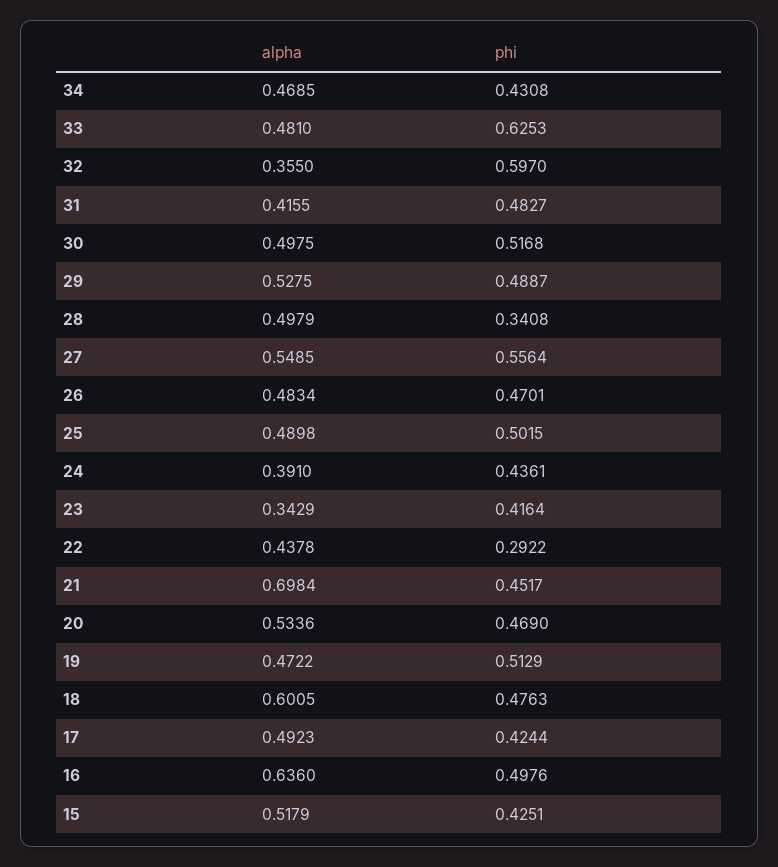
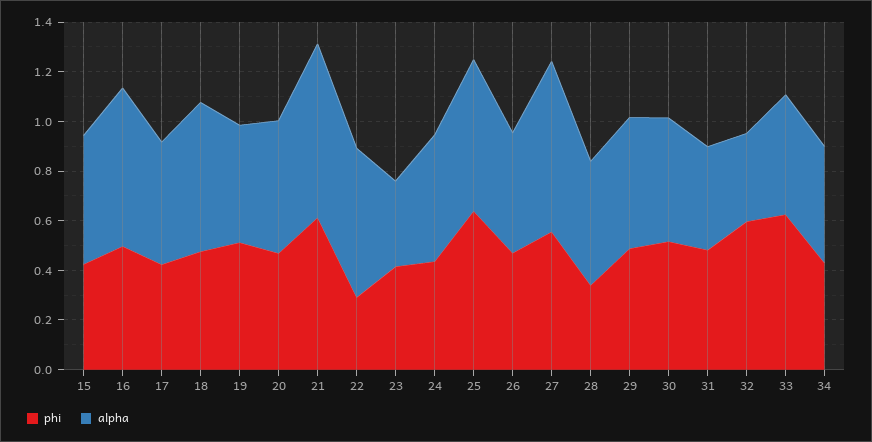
alpha, 27: 0.5485 -> 0.7
alpha, 25: 0.4898 -> 0.6
phi, 25: 0.5015 -> 0.65
alpha, 24: 0.391 -> 0.5
alpha, 22: 0.4378 -> 0.6
phi, 21: 0.4517 -> 0.6

